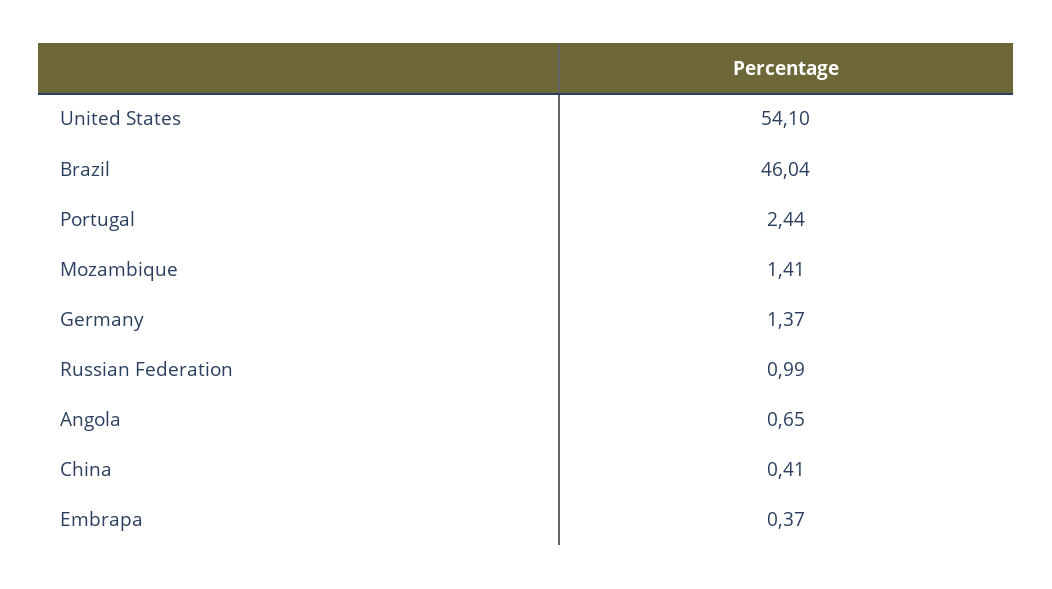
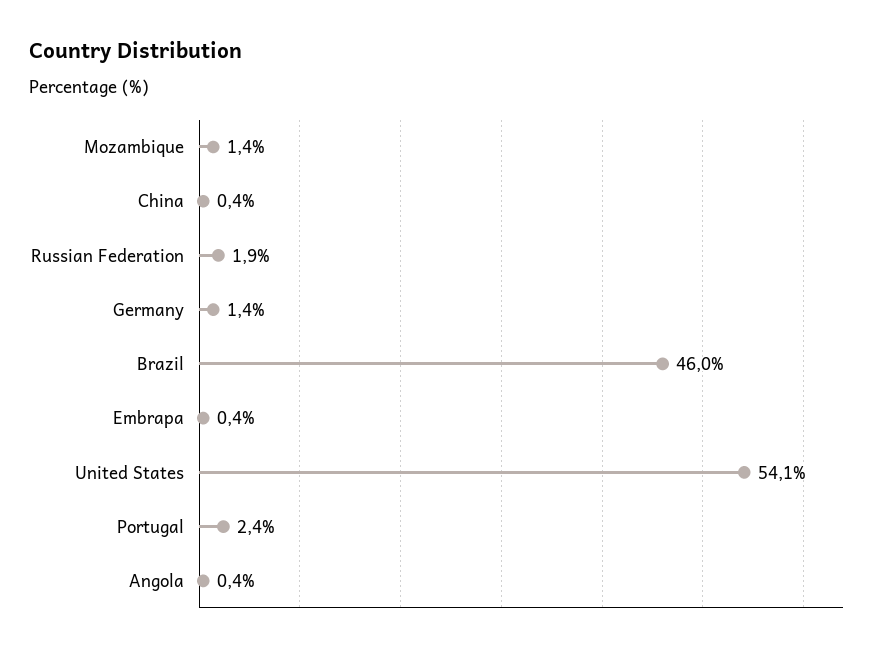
Russian Federation: 0.99 -> 1.9
Angola: 0.65 -> 0.4

